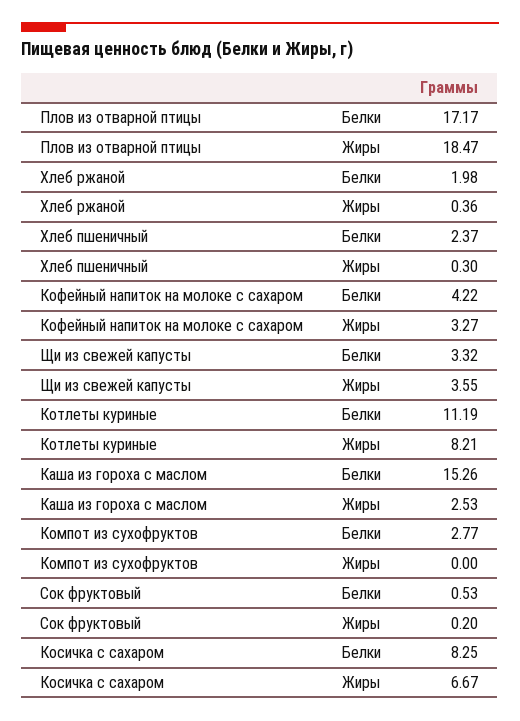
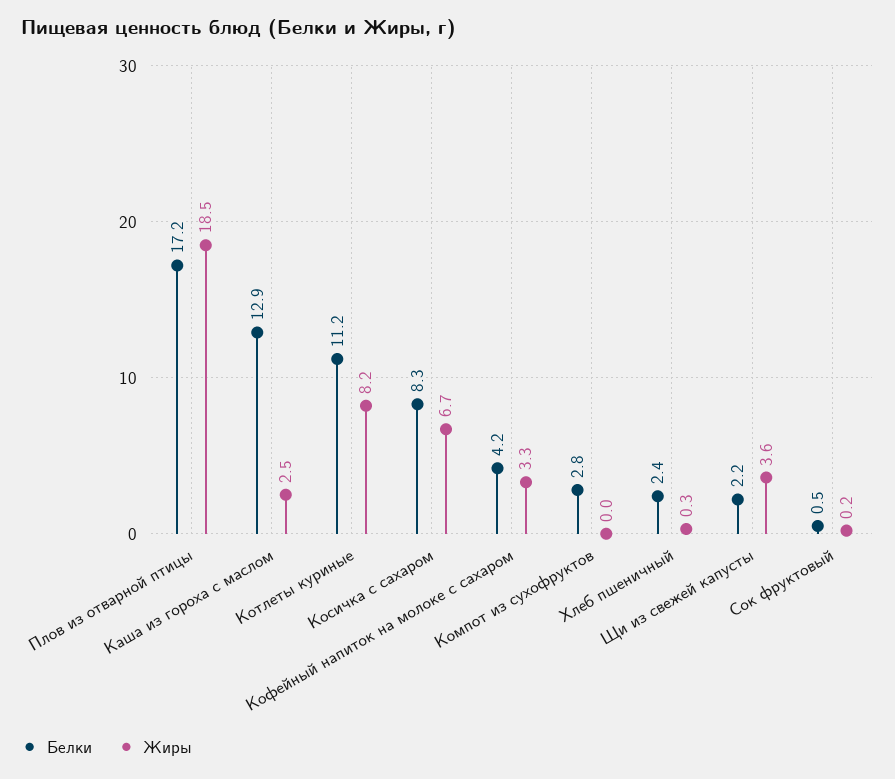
Белки, Хлеб ржаной: 1.98 -> none
Жиры, Хлеб ржаной: 0.36 -> none
Белки, Щи из свежей капусты: 3.32 -> 2.2
Белки, Каша из гороха с маслом: 15.26 -> 12.9

